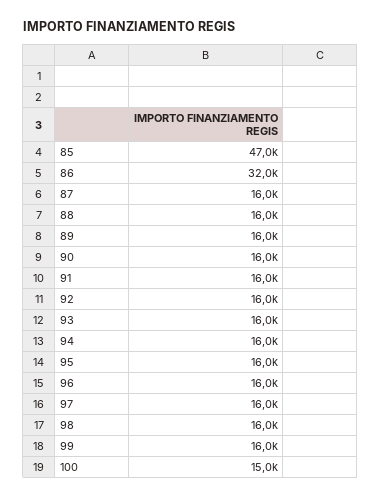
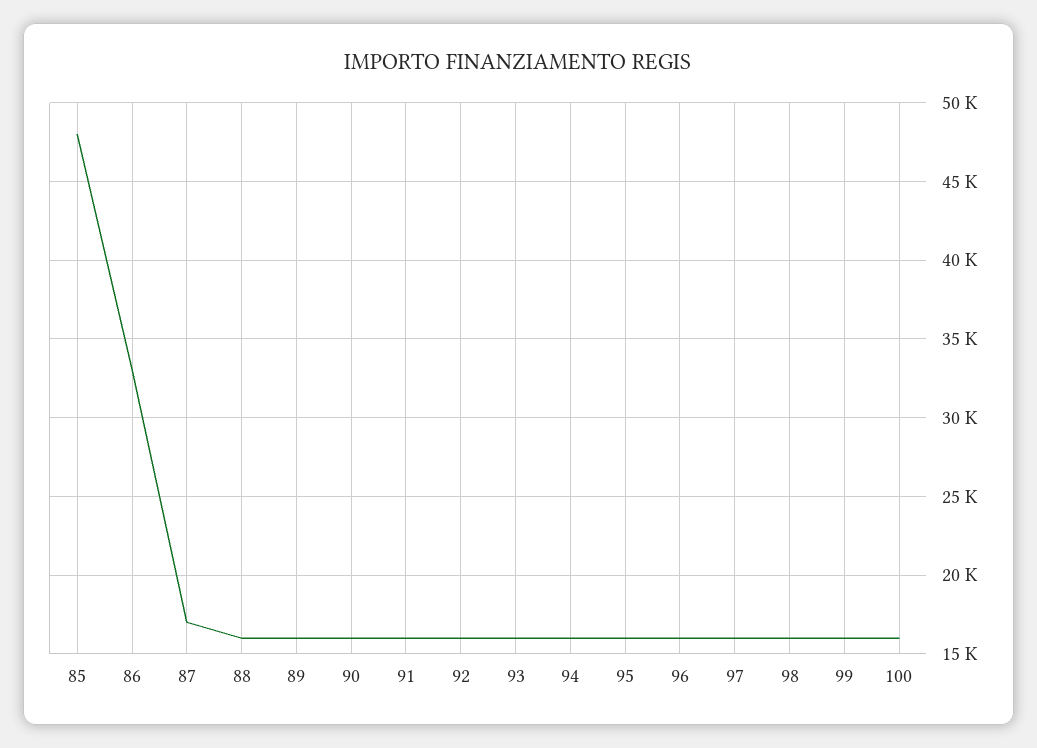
85: 47000 -> 48000
86: 32000 -> 33000
87: 16000 -> 17000
100: 15000 -> 16000

